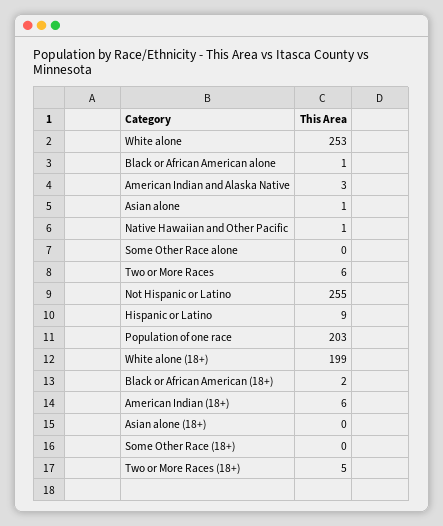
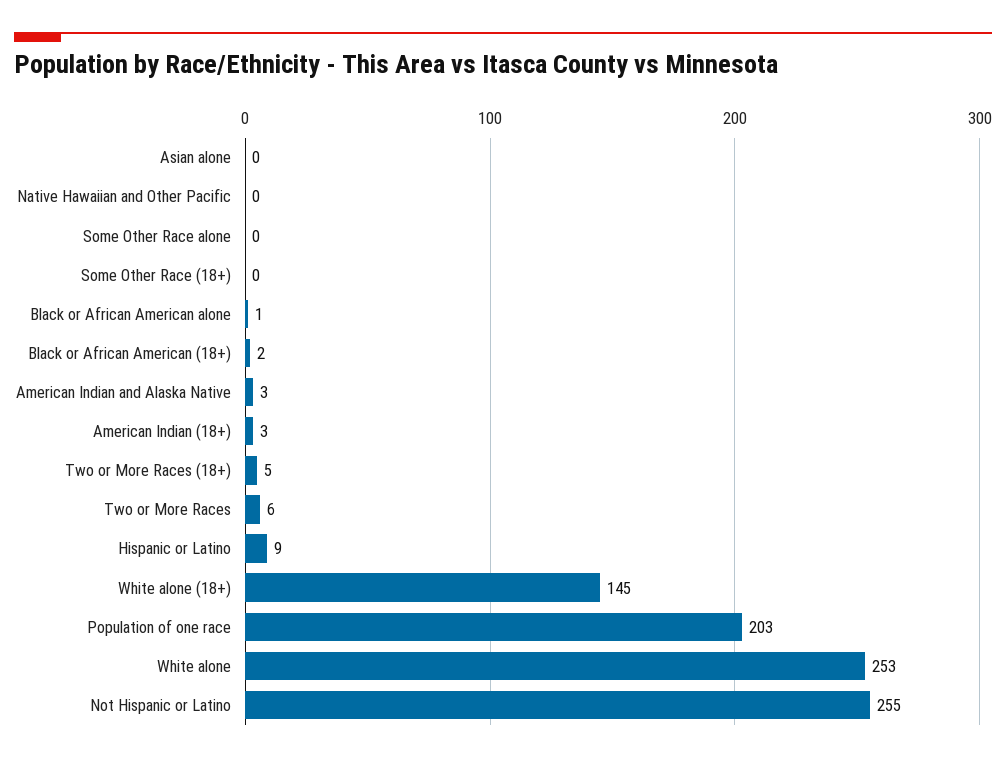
Asian alone: 1 -> 0
Native Hawaiian and Other Pacific: 1 -> 0
White alone (18+): 199 -> 145
American Indian (18+): 6 -> 3
Asian alone (18+): 0 -> none

